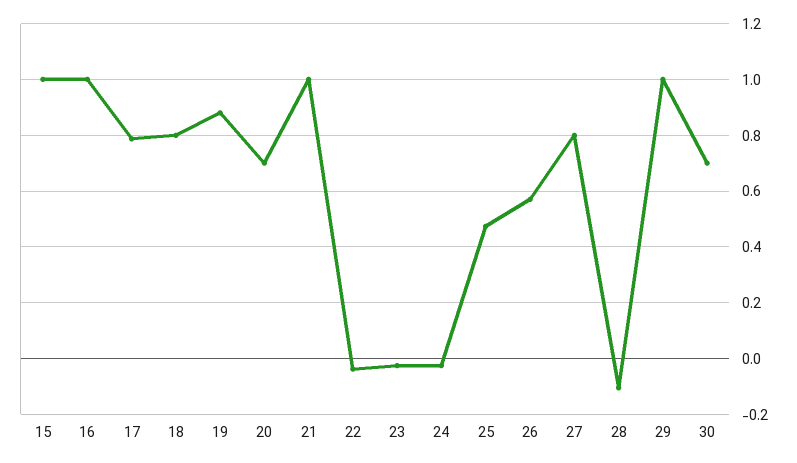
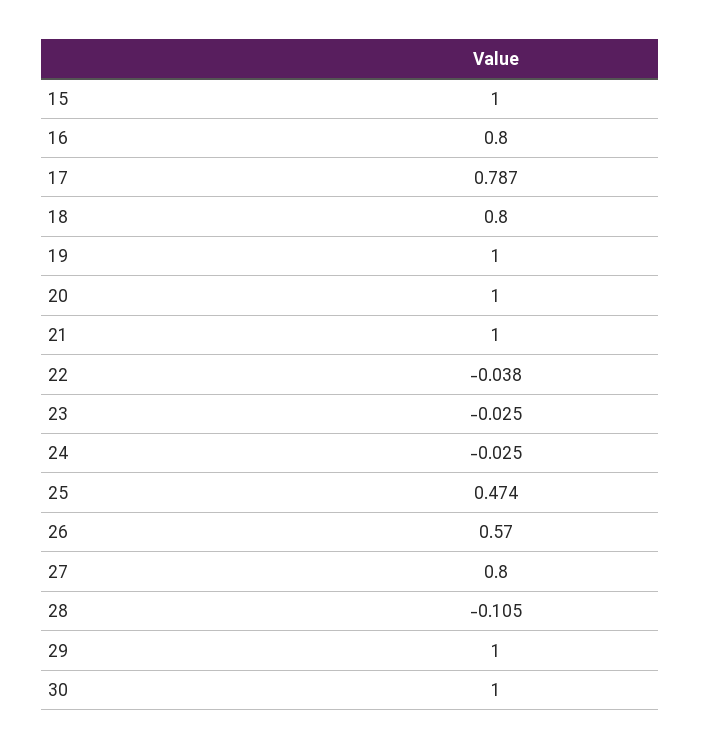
16: 1 -> 0.8
19: 0.875 -> 1
20: 0.7 -> 1
30: 0.7 -> 1

